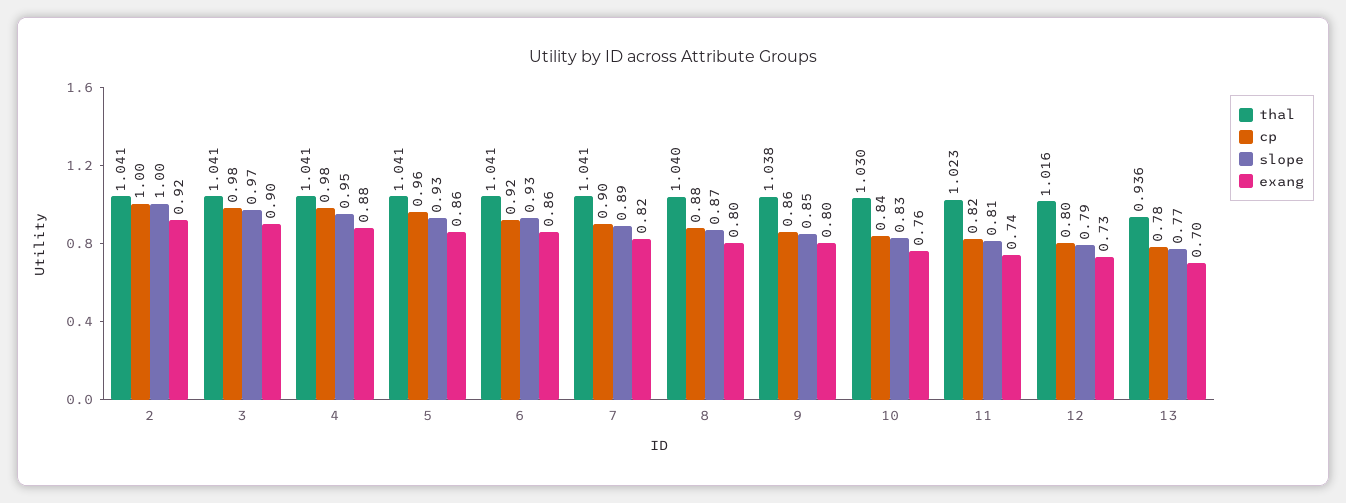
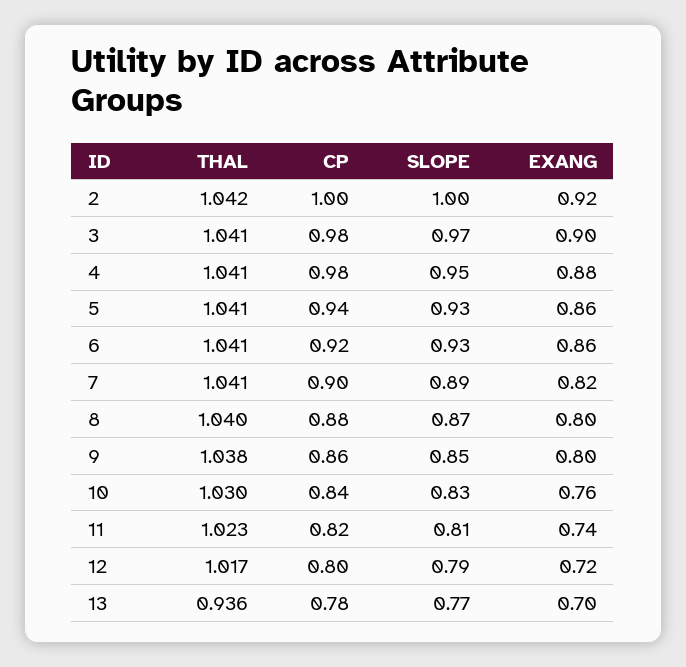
thal, 2: 1.041 -> 1.042
cp, 5: 0.96 -> 0.94
thal, 12: 1.016 -> 1.017
exang, 12: 0.73 -> 0.72

